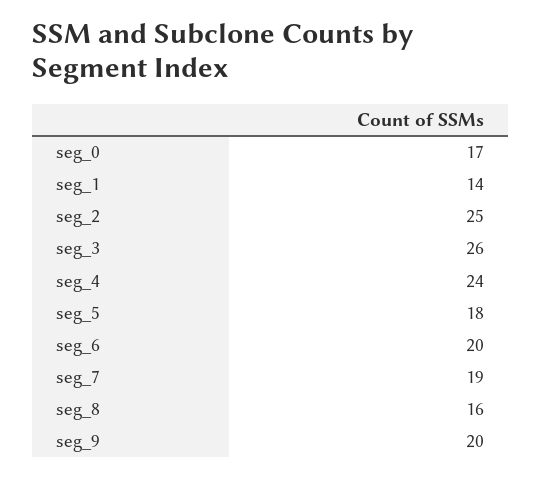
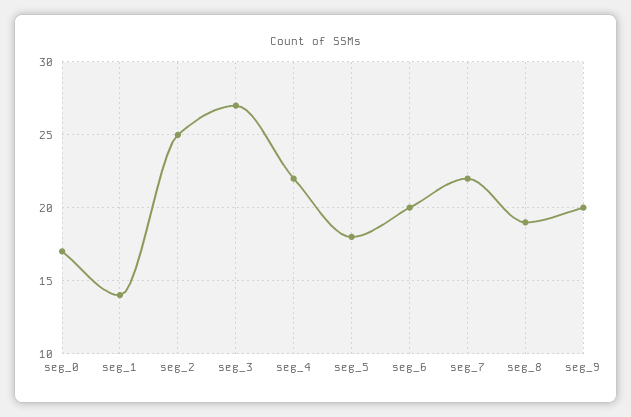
seg_3: 26 -> 27
seg_4: 24 -> 22
seg_7: 19 -> 22
seg_8: 16 -> 19

